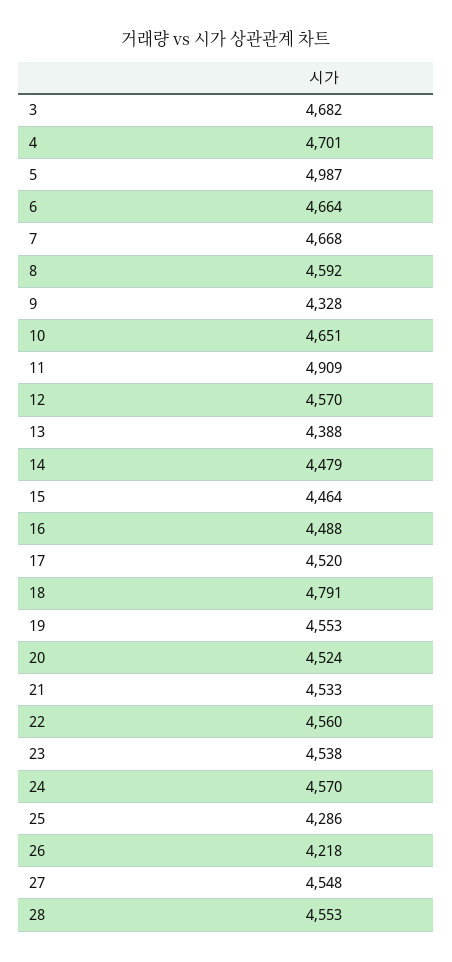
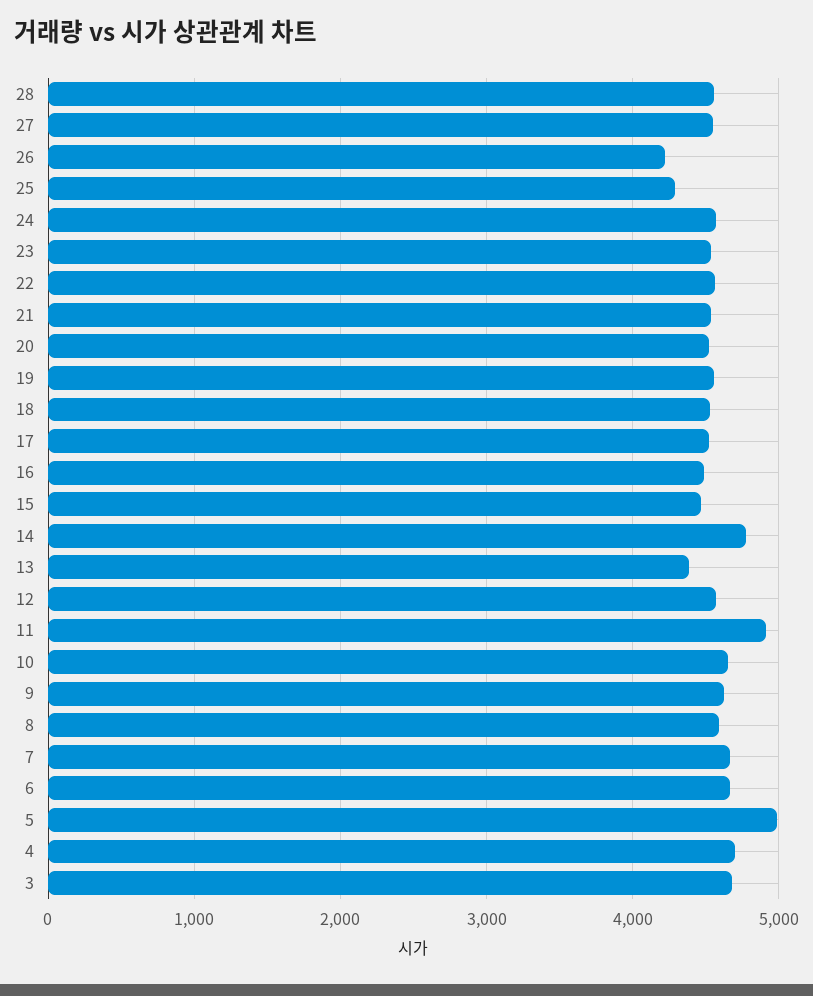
9: 4328 -> 4600
14: 4479 -> 4800
18: 4791 -> 4500

